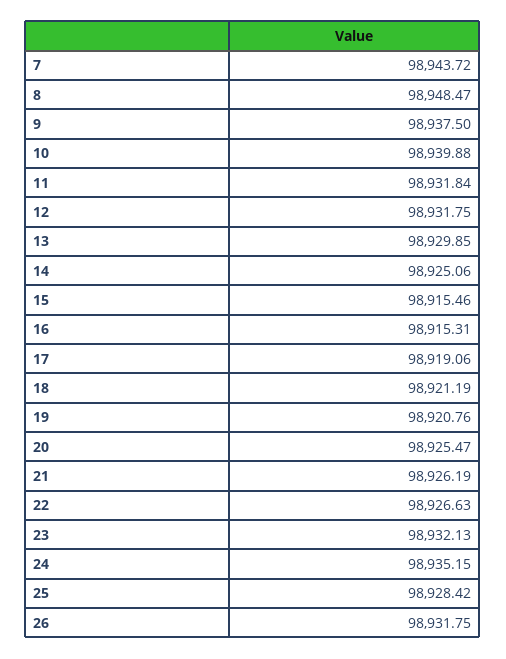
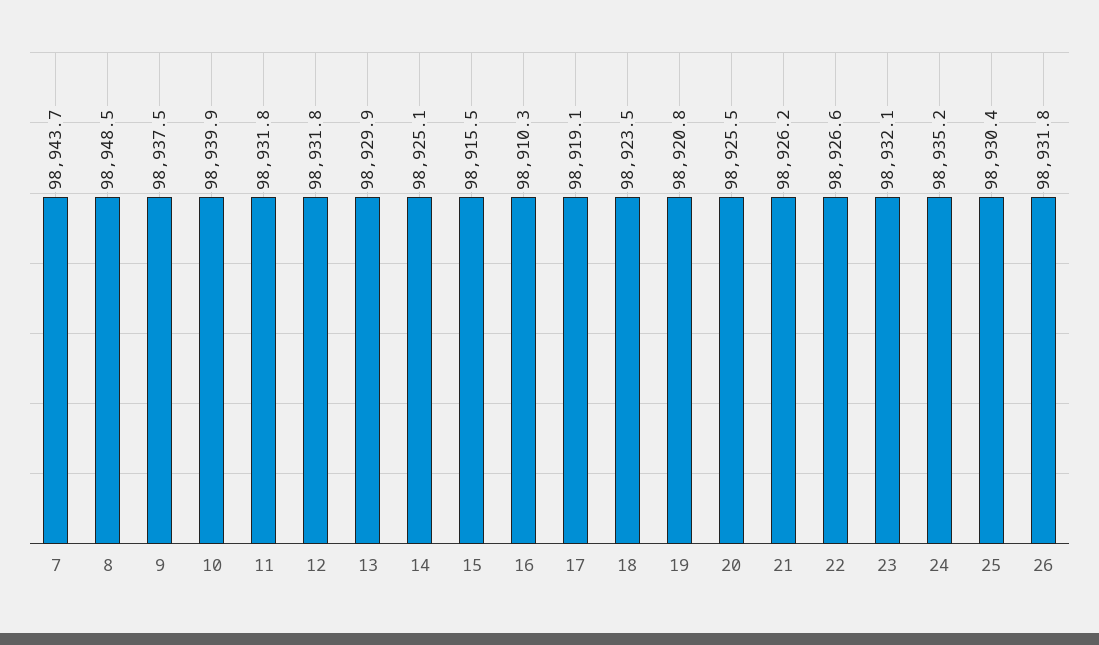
16: 98915.31 -> 98910.3
18: 98921.19 -> 98923.5
25: 98928.42 -> 98930.4

